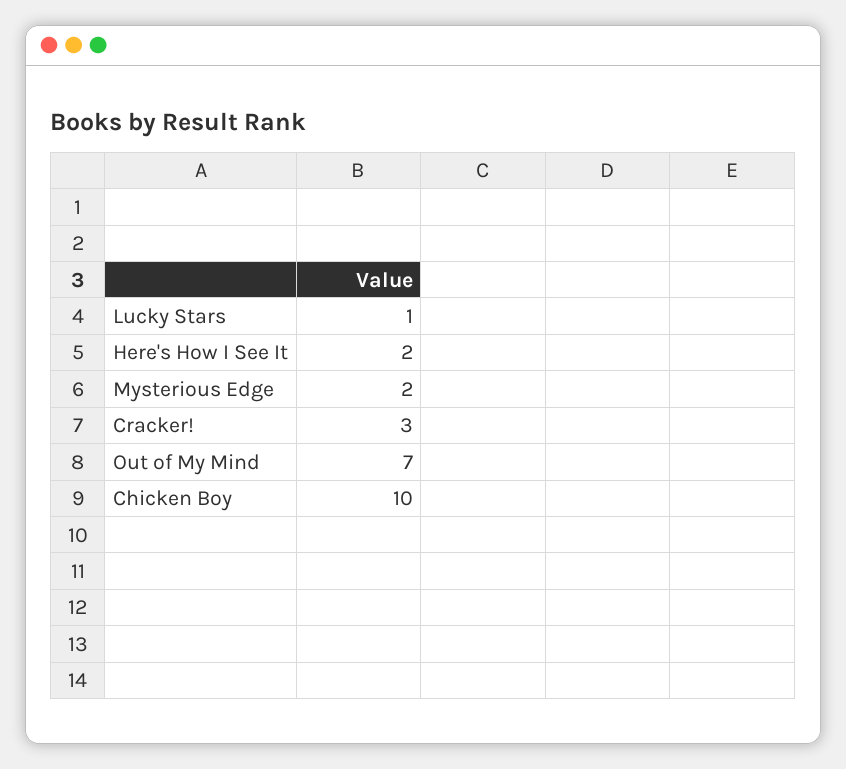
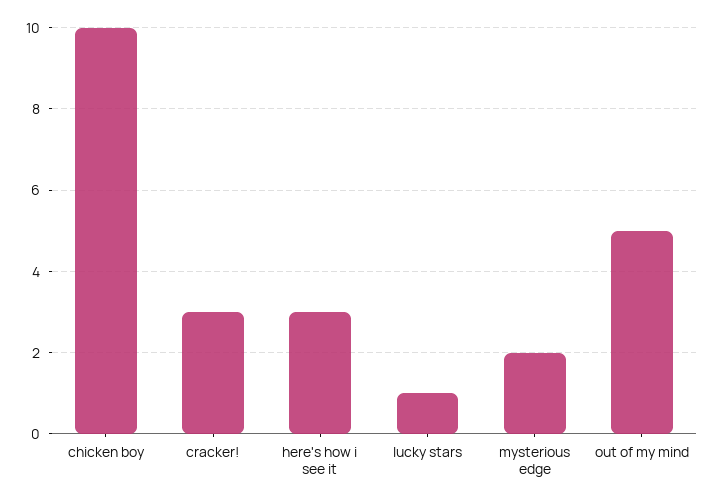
Here's How I See It: 2 -> 3
Out of My Mind: 7 -> 5

